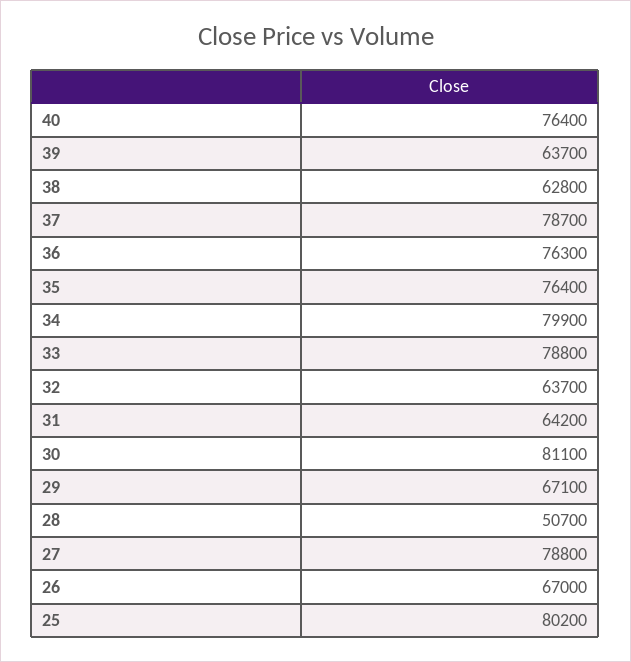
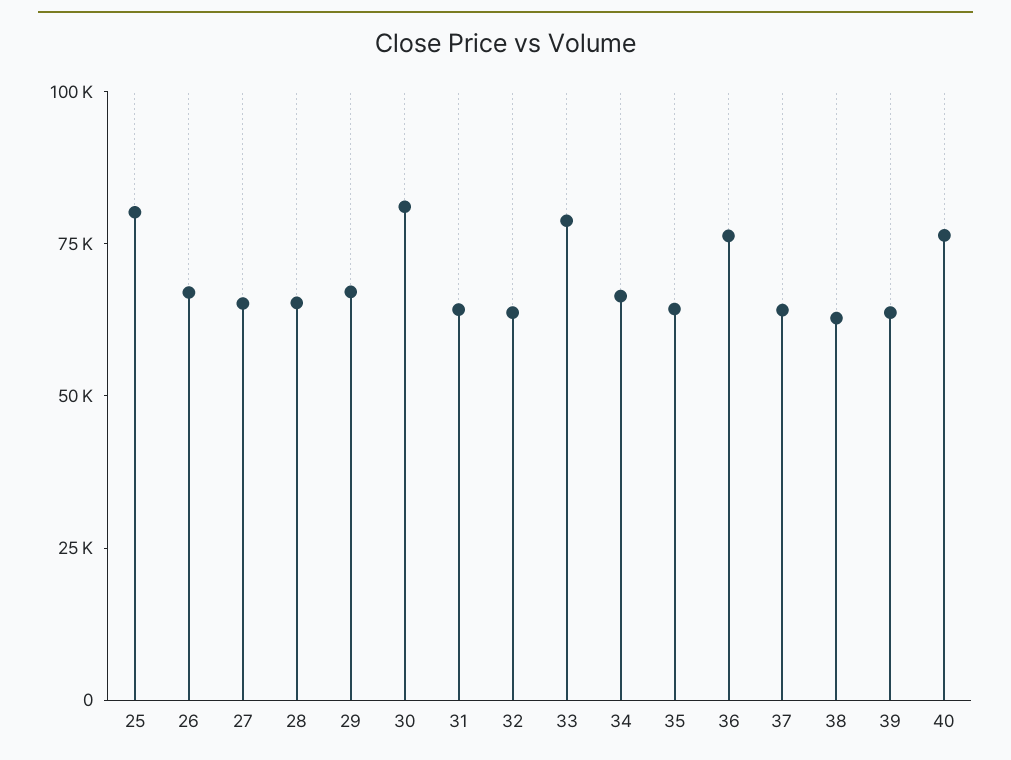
37: 78700 -> 65000
35: 76400 -> 65000
34: 79900 -> 65000
28: 50700 -> 65000
27: 78800 -> 65000

